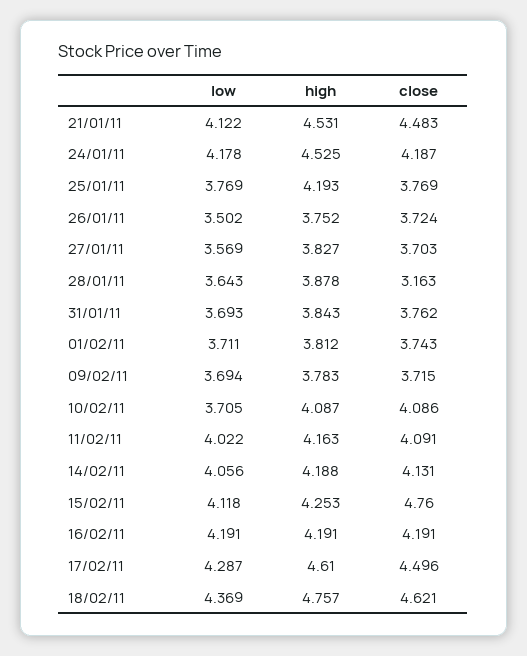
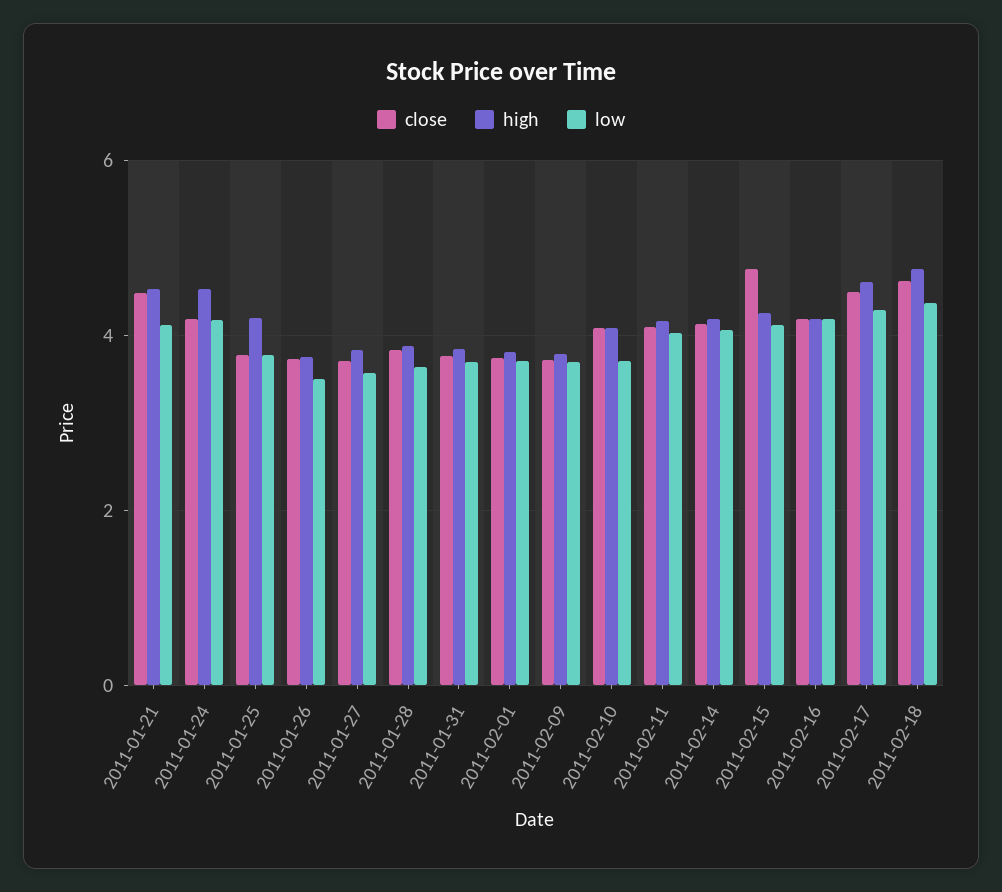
close, 28/01/11: 3.163 -> 3.8

